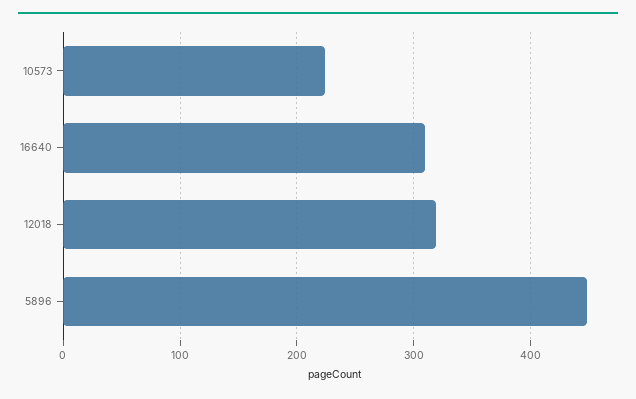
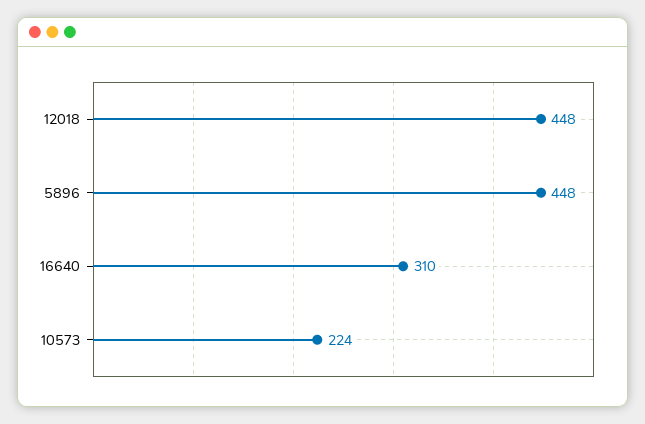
12018: 320 -> 448

